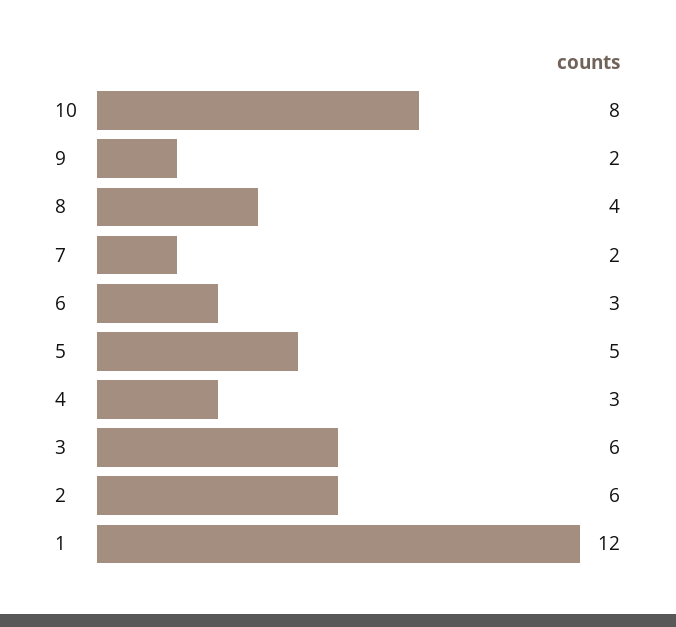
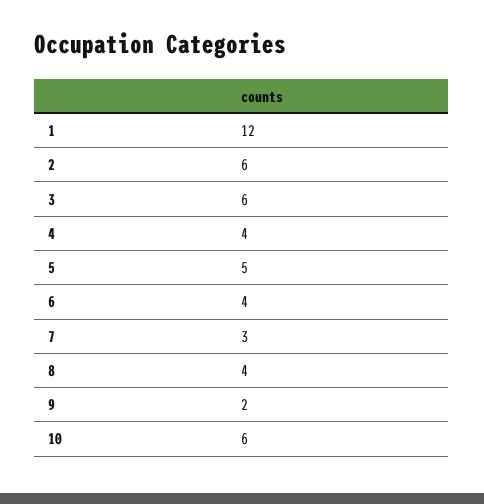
10: 8 -> 6
7: 2 -> 3
6: 3 -> 4
4: 3 -> 4

